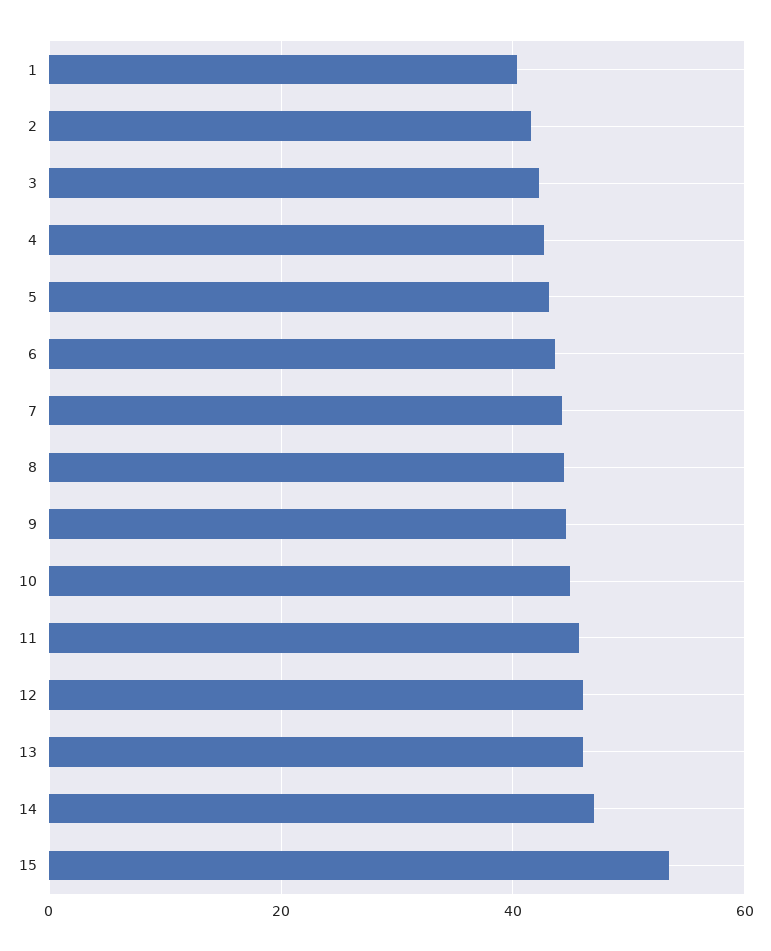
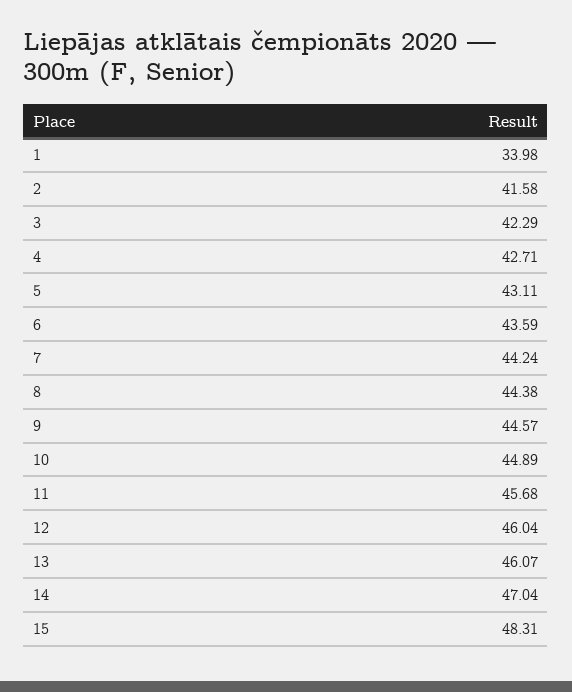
1: 40 -> 33.98
15: 54 -> 48.31

